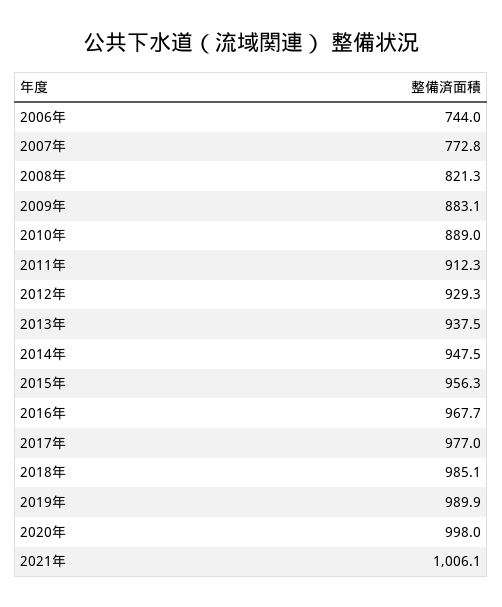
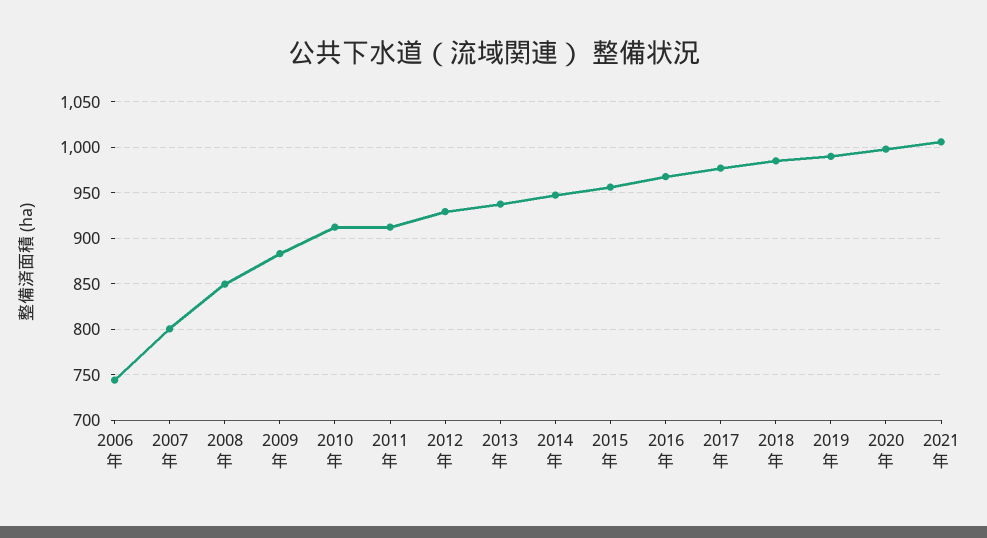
2007年: 772.8 -> 800
2008年: 821.3 -> 850
2010年: 889 -> 910

